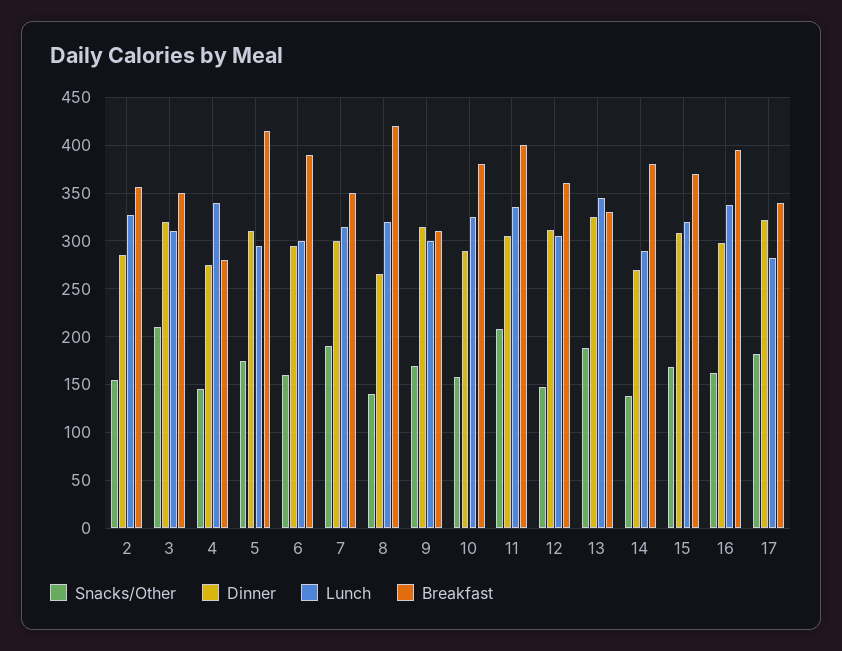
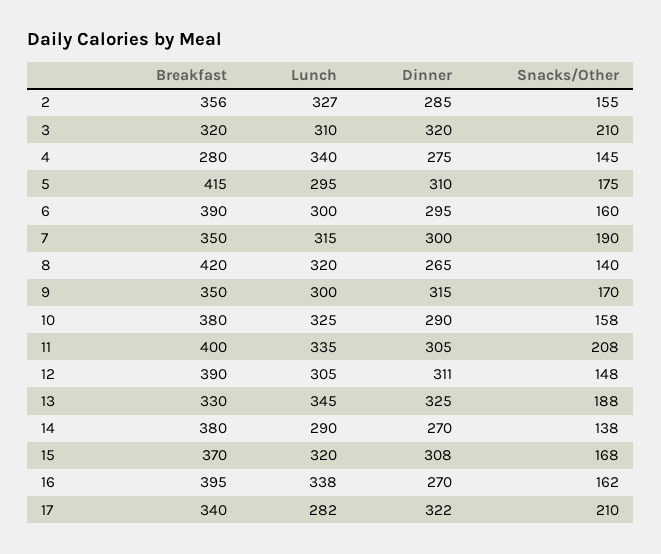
Breakfast, 3: 350 -> 320
Breakfast, 9: 310 -> 350
Breakfast, 12: 360 -> 390
Dinner, 16: 300 -> 270
Snacks/Other, 17: 180 -> 210

